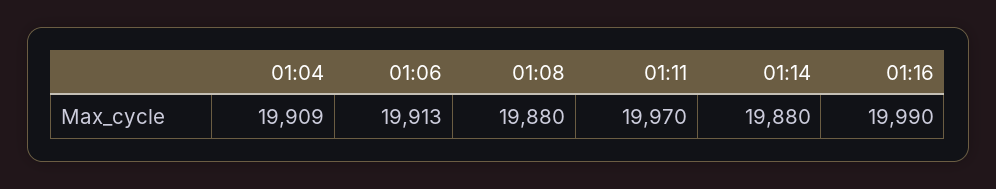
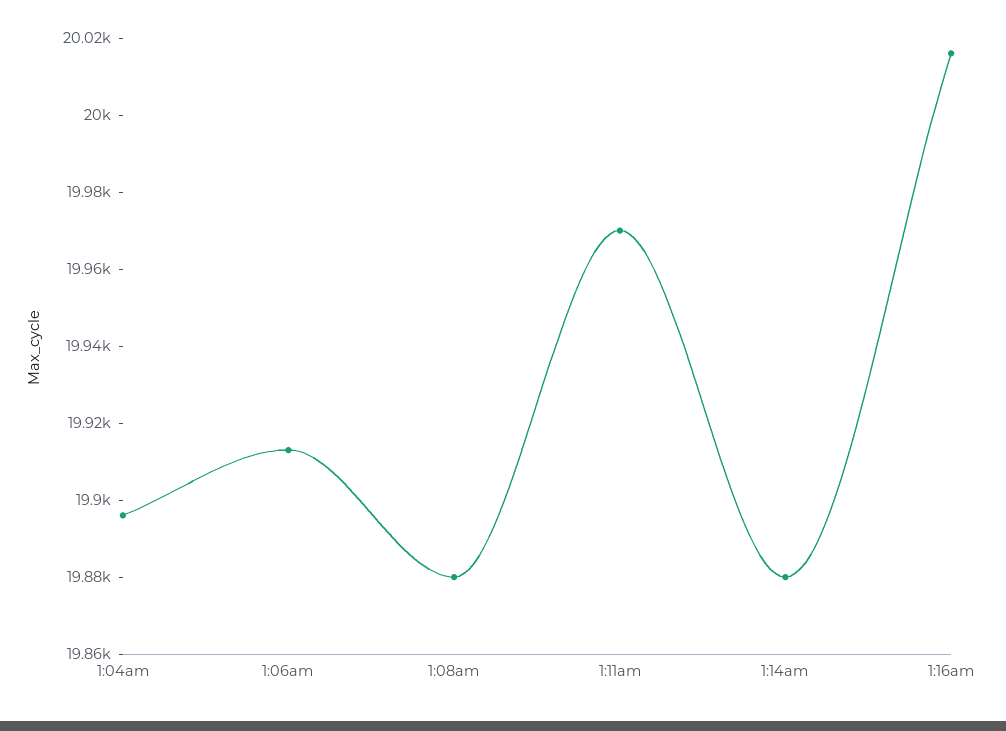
01:04: 19909 -> 19895
01:16: 19990 -> 20015

